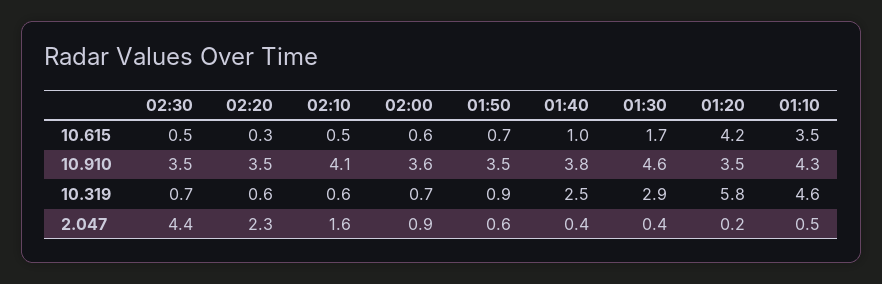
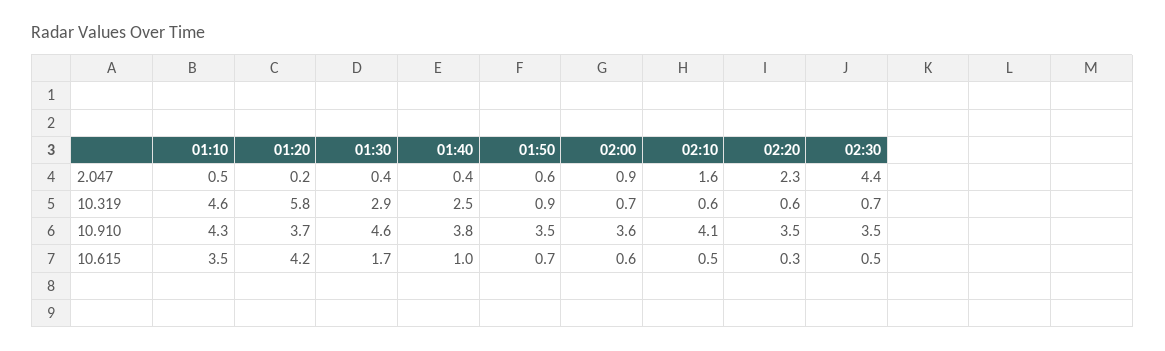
01:20, 10.910: 3.5 -> 3.7

